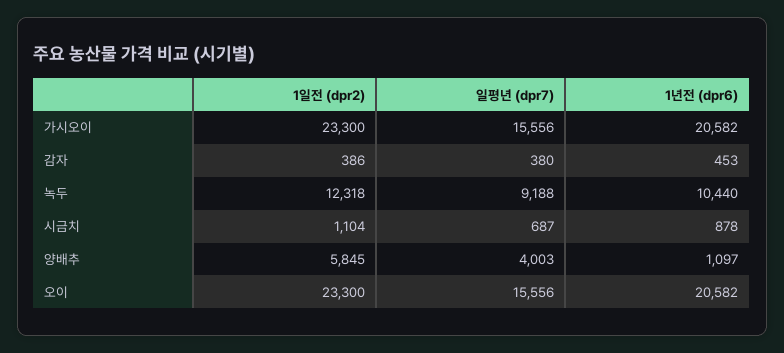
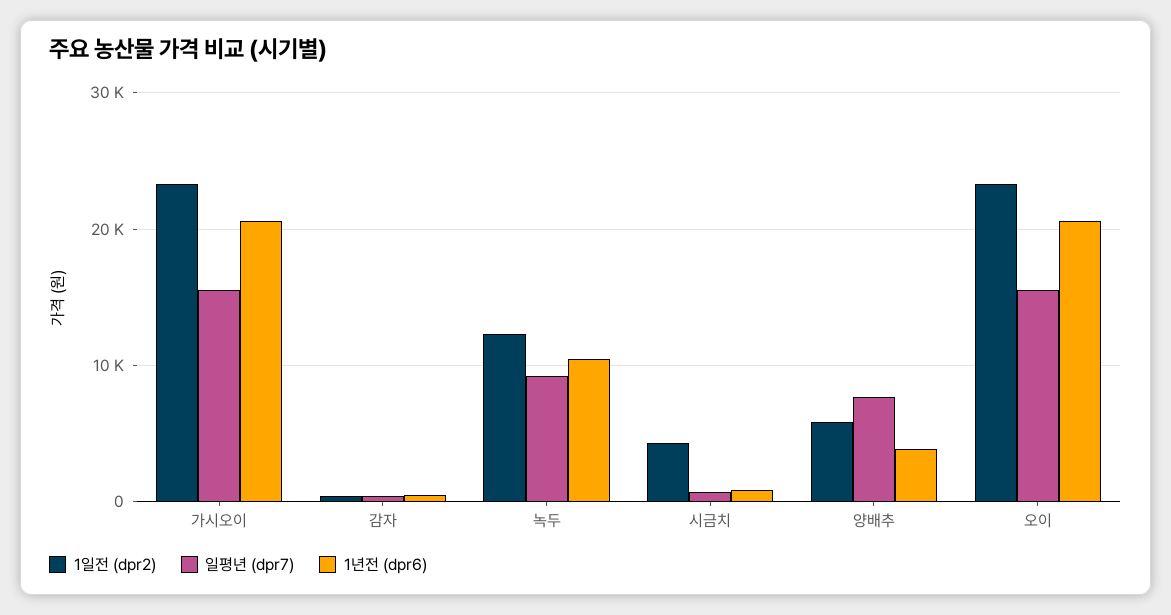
1일전 (dpr2), 시금치: 1104 -> 4000
일평년 (dpr7), 양배추: 4003 -> 8000
1년전 (dpr6), 양배추: 1097 -> 4000

